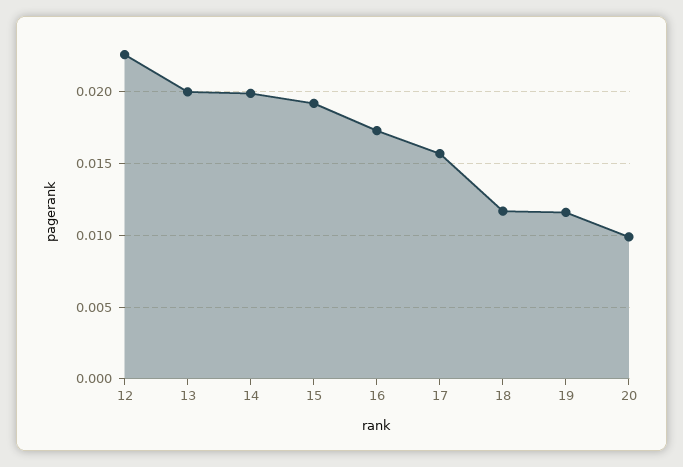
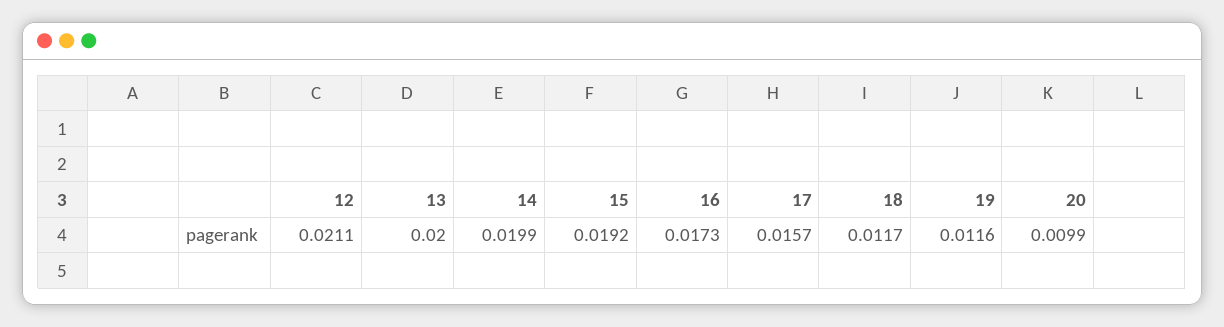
12: 0.0225 -> 0.0211

